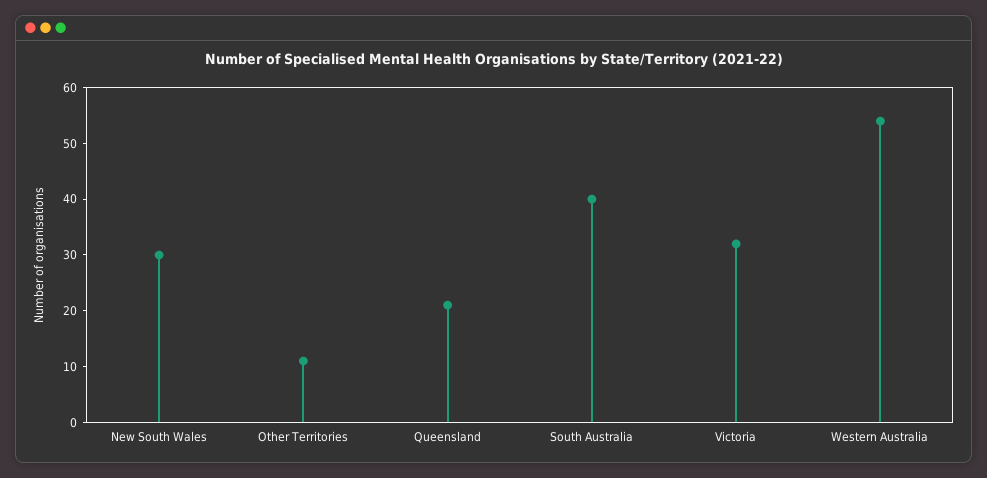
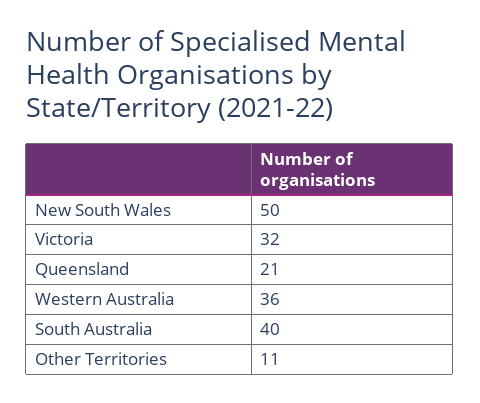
New South Wales: 30 -> 50
Western Australia: 55 -> 36

